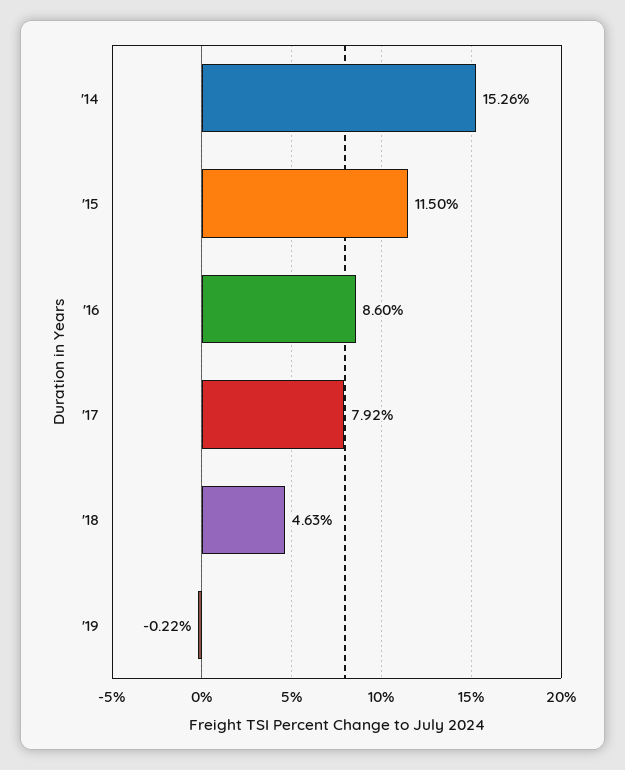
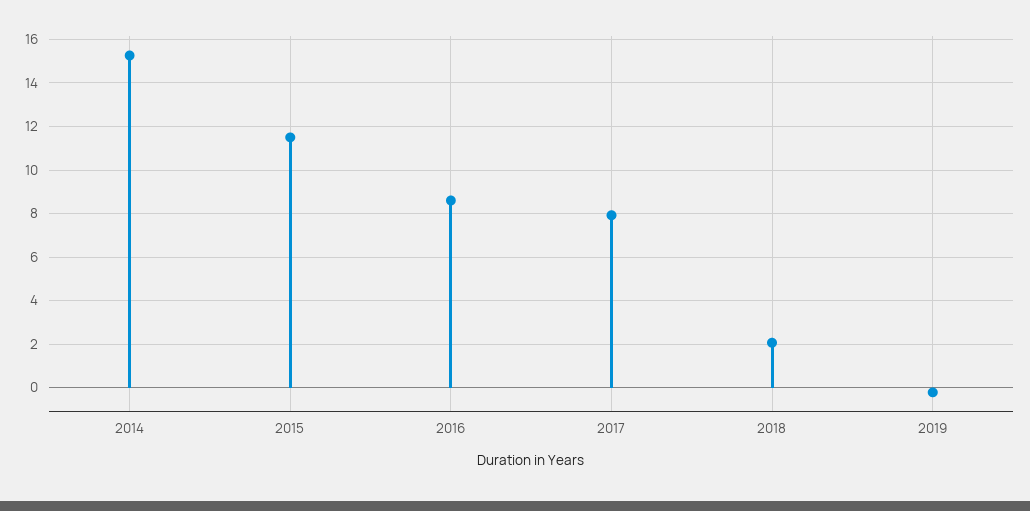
'18: 4.63 -> 2

